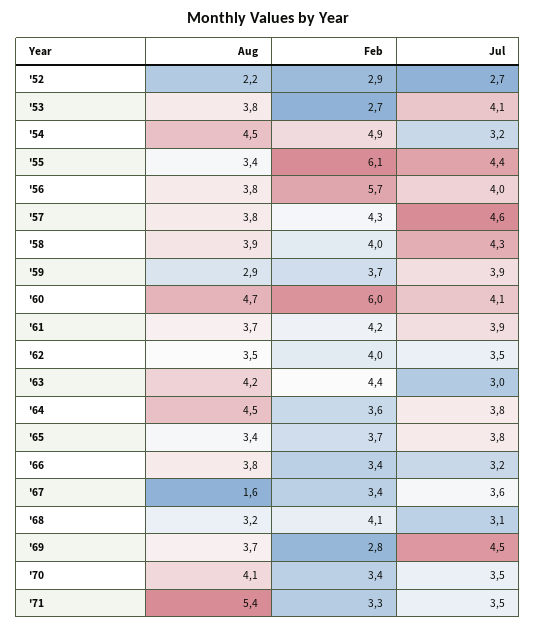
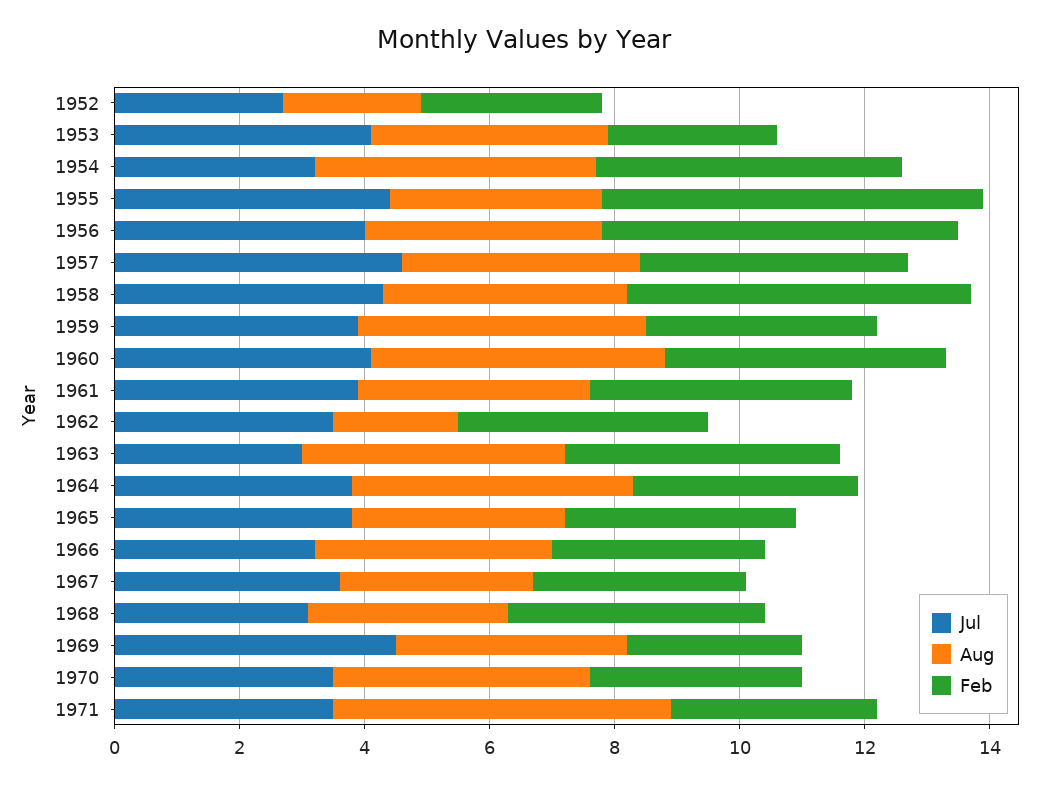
Feb, '58: 4 -> 5.5
Aug, '59: 2.9 -> 4.5
Feb, '60: 6 -> 4.5
Aug, '62: 3.5 -> 2
Aug, '67: 1.6 -> 3

